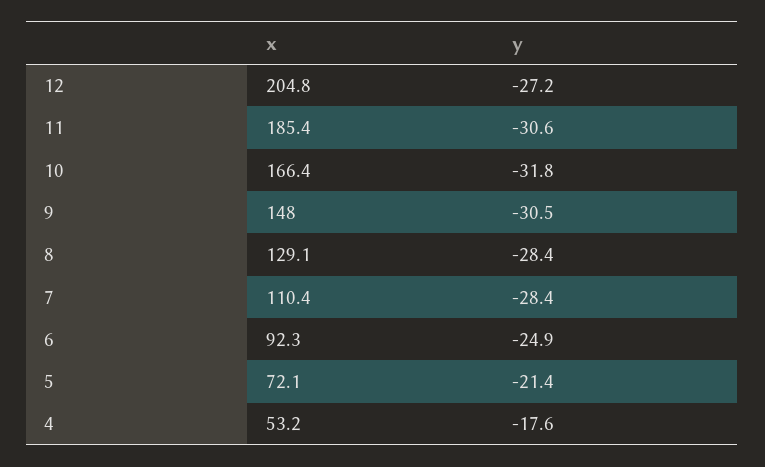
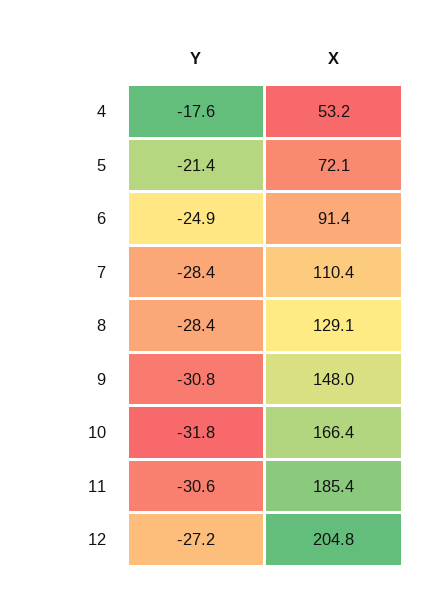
y, 9: -30.5 -> -30.8
x, 6: 92.3 -> 91.4

